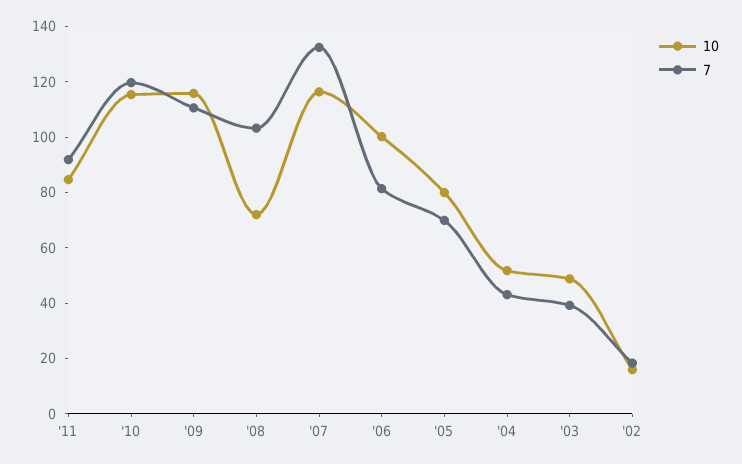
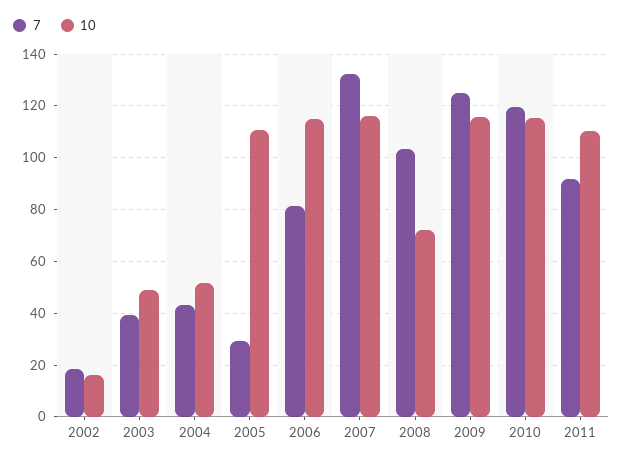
10, '11: 85 -> 110
7, '09: 110 -> 125
10, '06: 100 -> 115
10, '05: 80 -> 110
7, '05: 70 -> 30

